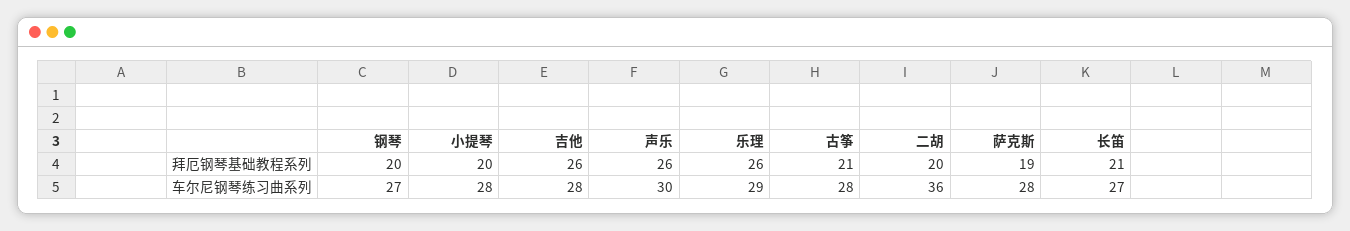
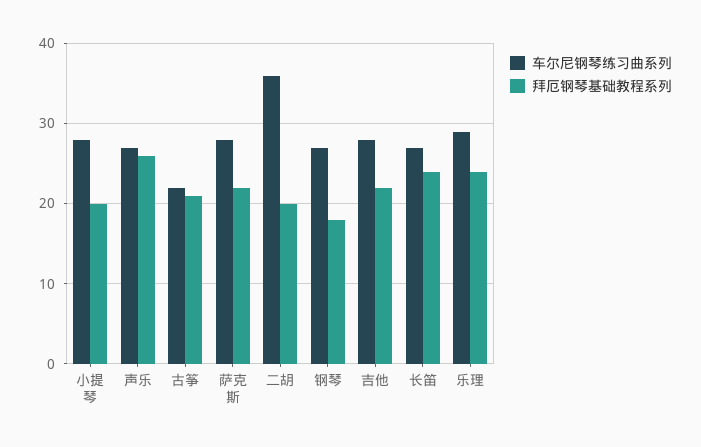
拜厄钢琴基础教程系列, 钢琴: 20 -> 18
拜厄钢琴基础教程系列, 吉他: 26 -> 22
拜厄钢琴基础教程系列, 乐理: 26 -> 24
拜厄钢琴基础教程系列, 萨克斯: 19 -> 22
拜厄钢琴基础教程系列, 长笛: 21 -> 24
车尔尼钢琴练习曲系列, 声乐: 30 -> 27
车尔尼钢琴练习曲系列, 古筝: 28 -> 22

